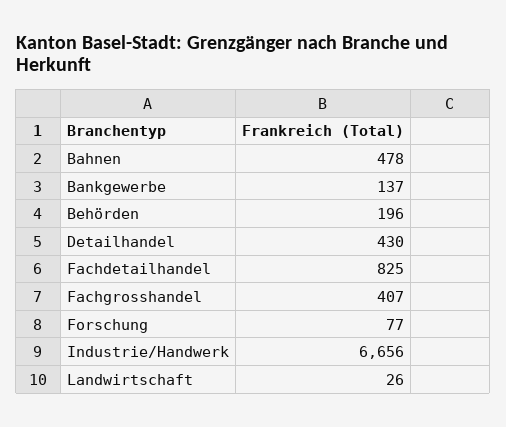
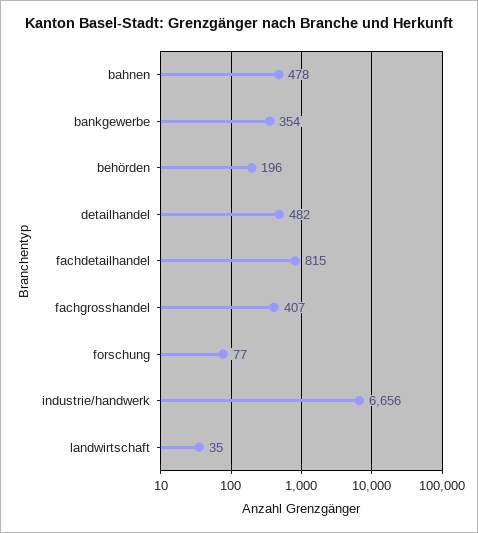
Bankgewerbe: 137 -> 354
Detailhandel: 430 -> 482
Fachdetailhandel: 825 -> 815
Landwirtschaft: 26 -> 35

